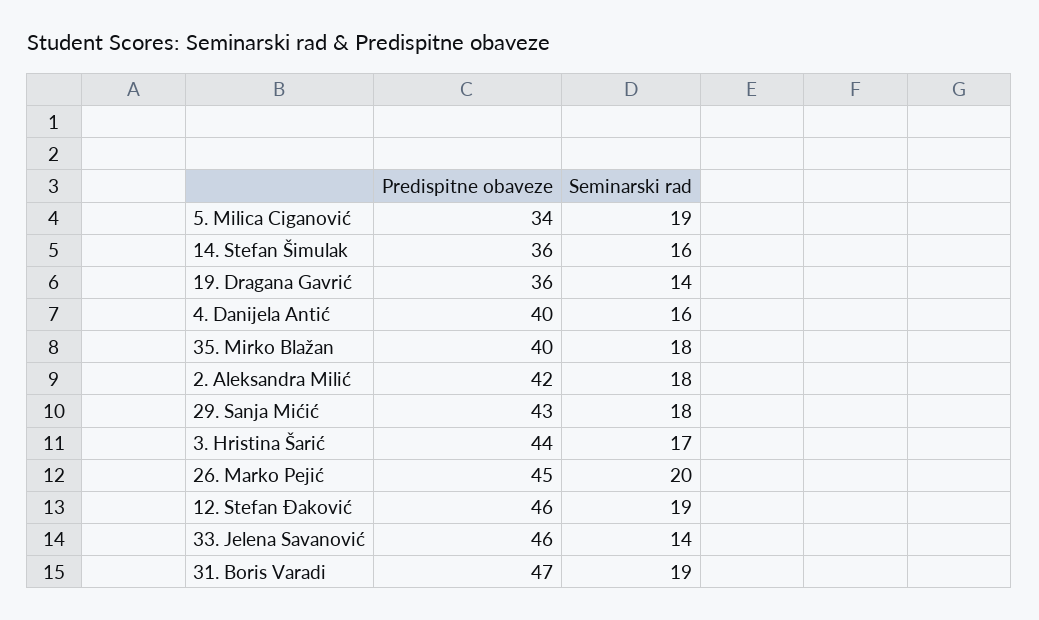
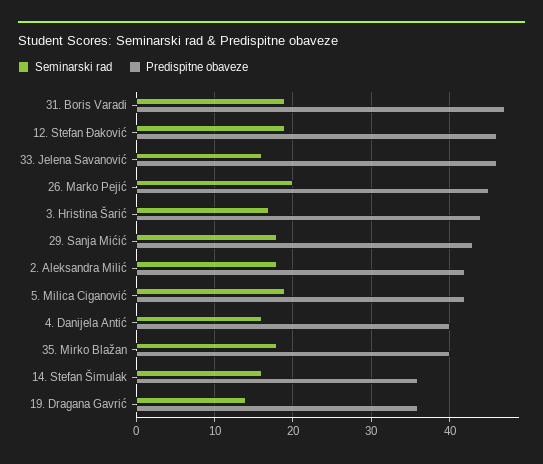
Predispitne obaveze, 5. Milica Ciganović: 34 -> 42
Seminarski rad, 33. Jelena Savanović: 14 -> 16

